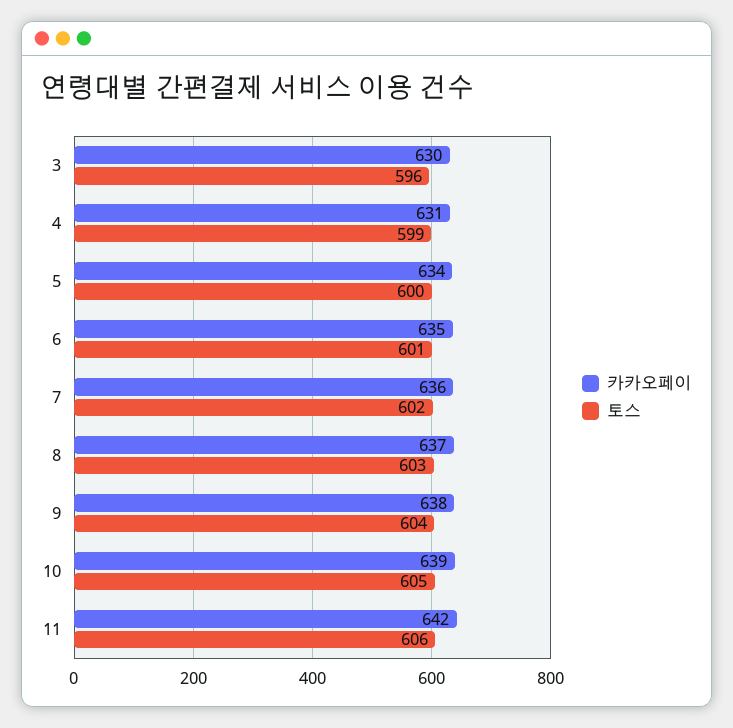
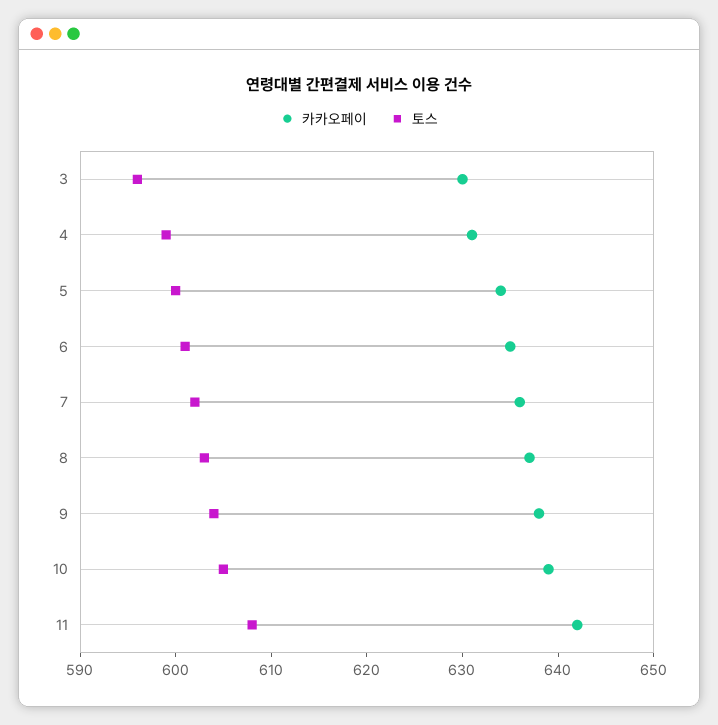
토스, 11: 606 -> 608

